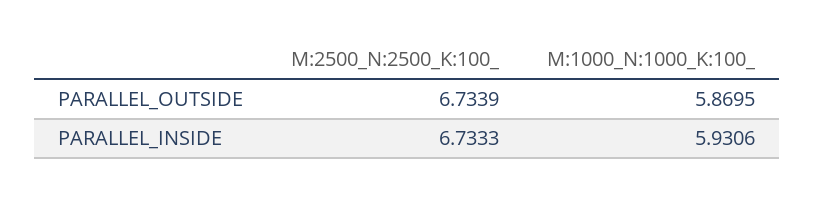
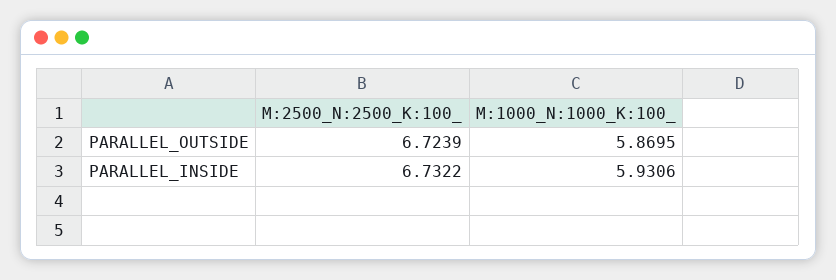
M:2500_N:2500_K:100_, PARALLEL_OUTSIDE: 6.7339 -> 6.7239
M:2500_N:2500_K:100_, PARALLEL_INSIDE: 6.7333 -> 6.7322

